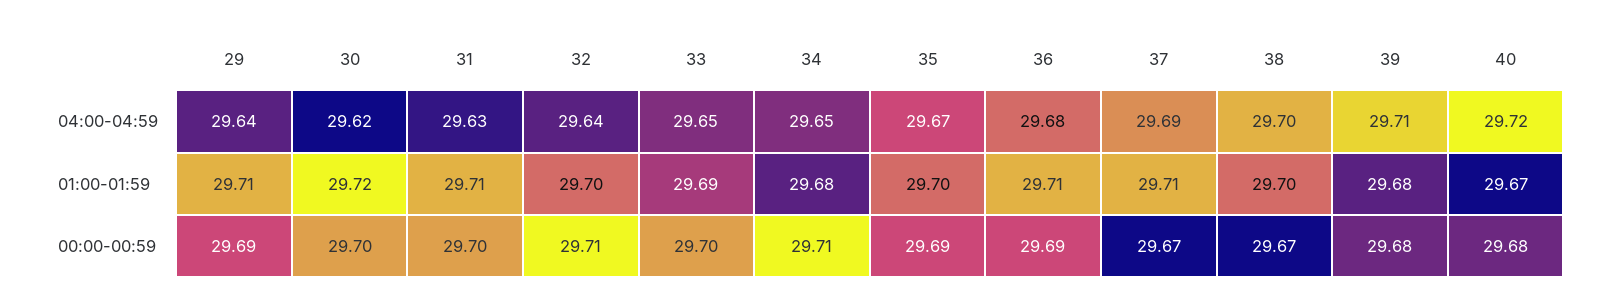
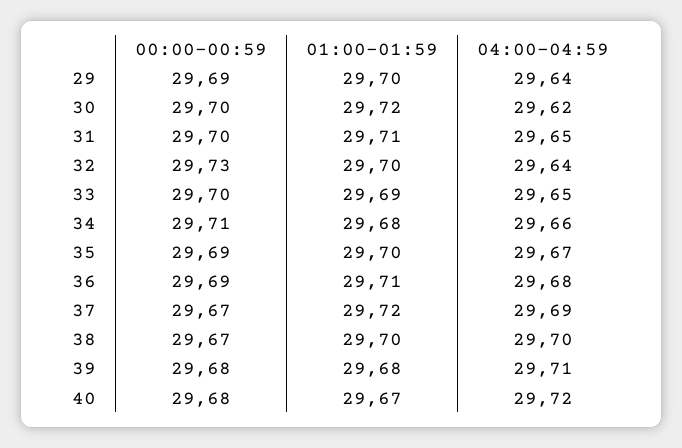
31, 04:00-04:59: 29.63 -> 29.65
34, 04:00-04:59: 29.65 -> 29.66
29, 01:00-01:59: 29.71 -> 29.7
37, 01:00-01:59: 29.71 -> 29.72
32, 00:00-00:59: 29.71 -> 29.73

